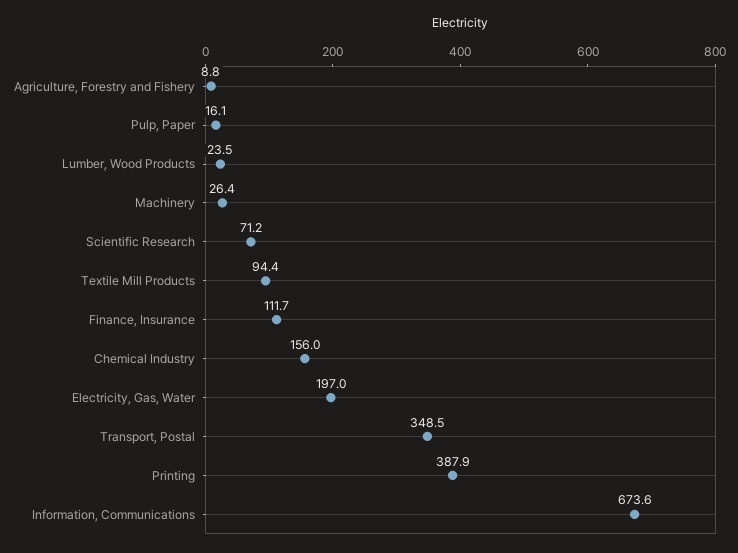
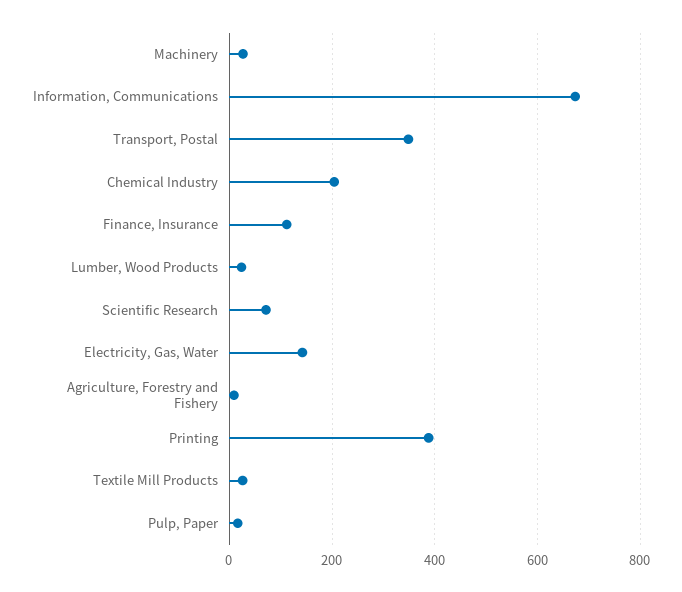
Textile Mill Products: 94.4 -> 20
Chemical Industry: 156 -> 200
Electricity, Gas, Water: 197 -> 140

